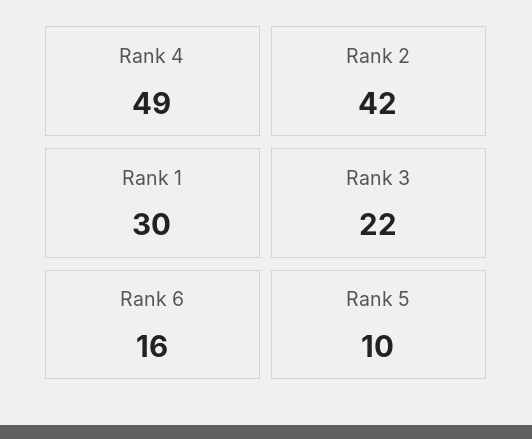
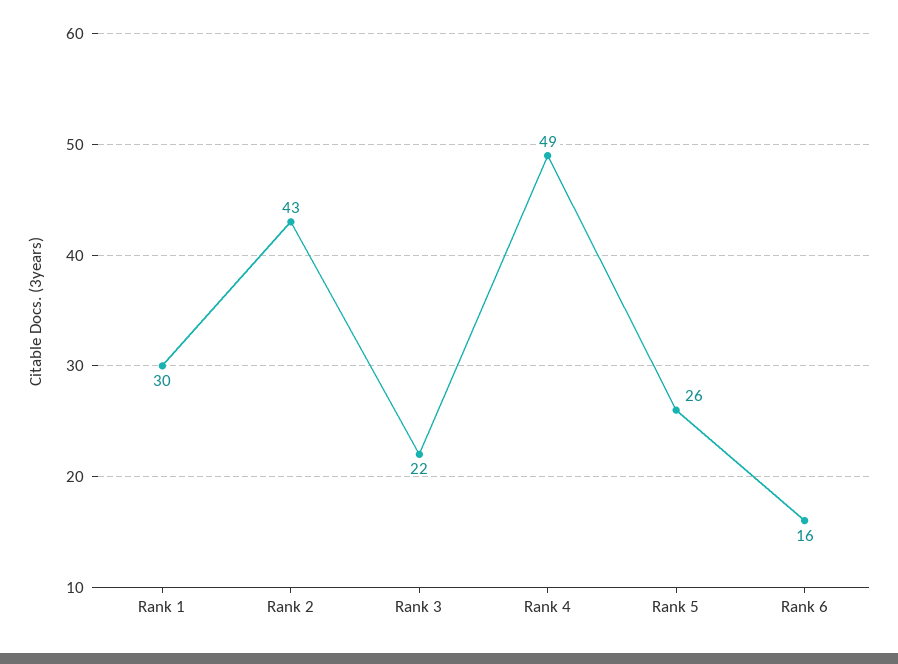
Rank 2: 42 -> 43
Rank 5: 10 -> 26

